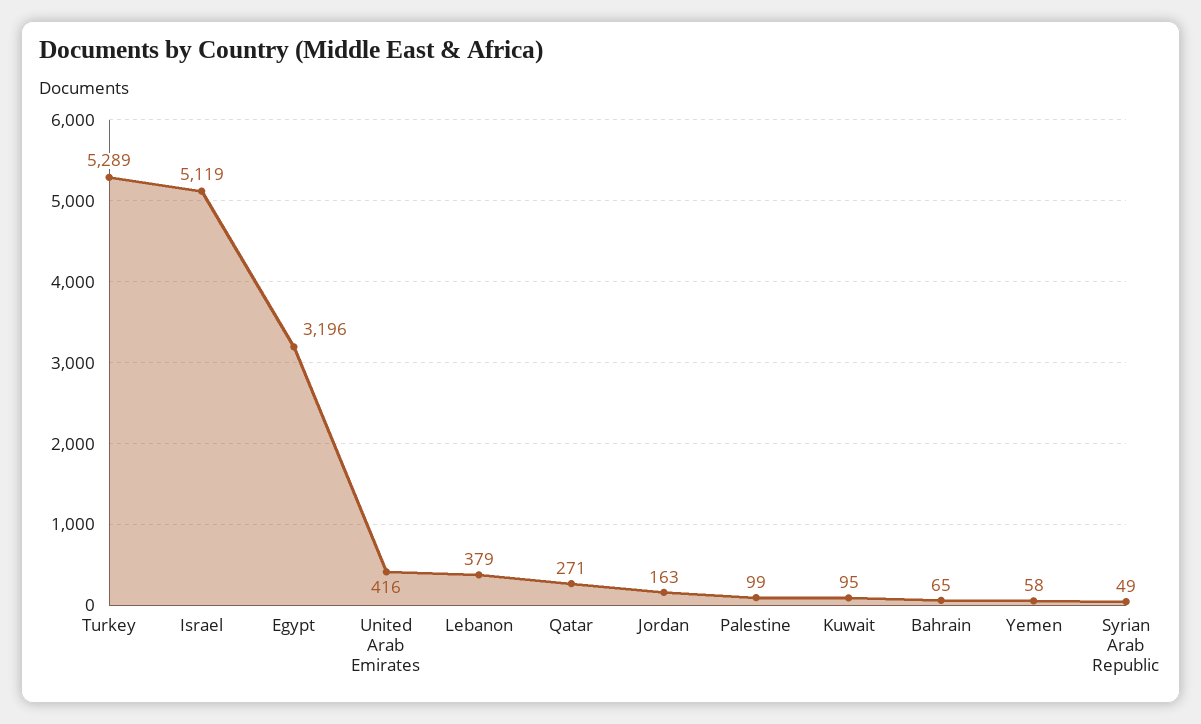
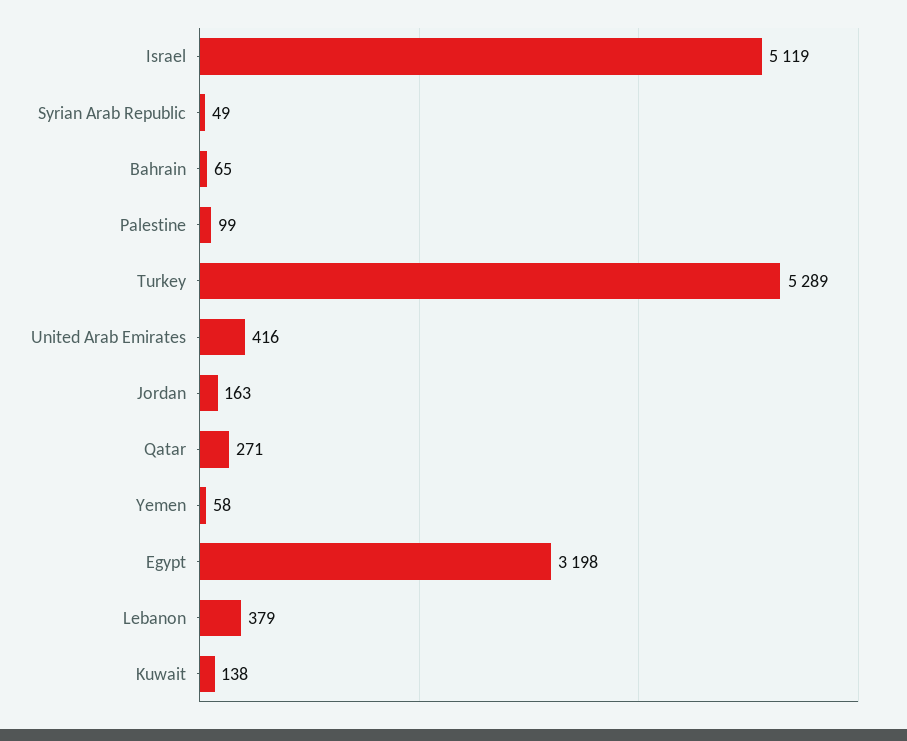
Egypt: 3196 -> 3198
Kuwait: 95 -> 138

